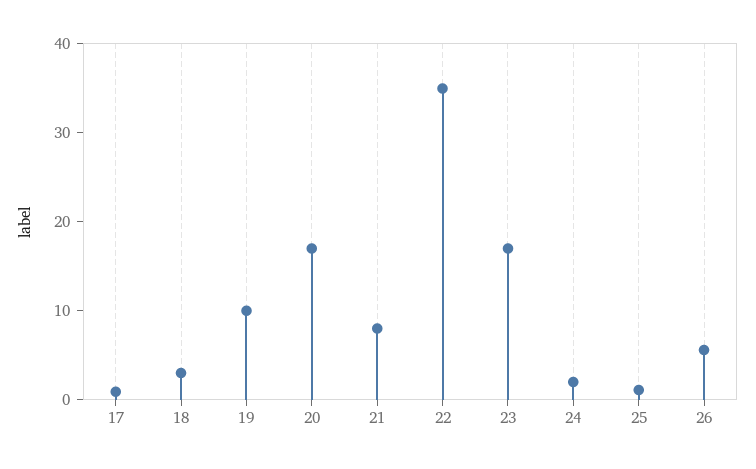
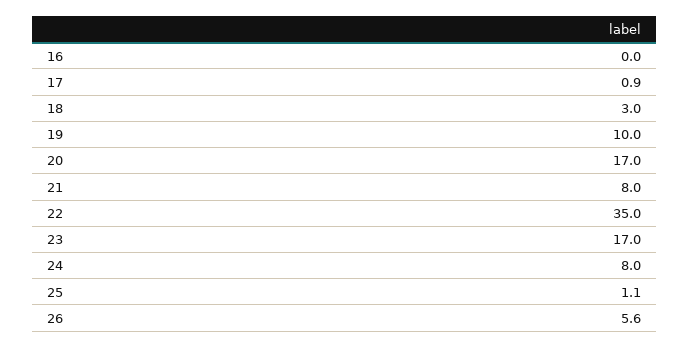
24: 2 -> 8
16: none -> 0

